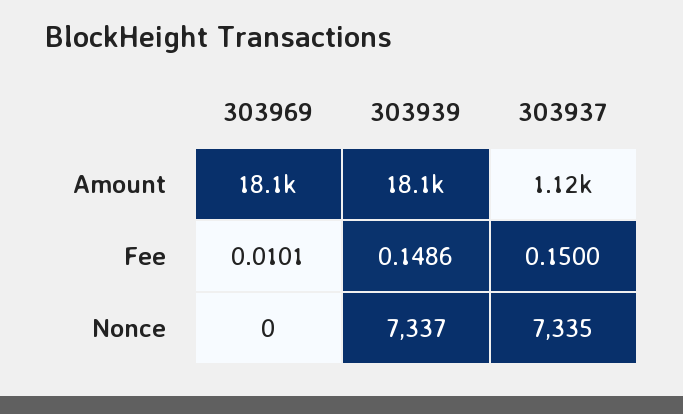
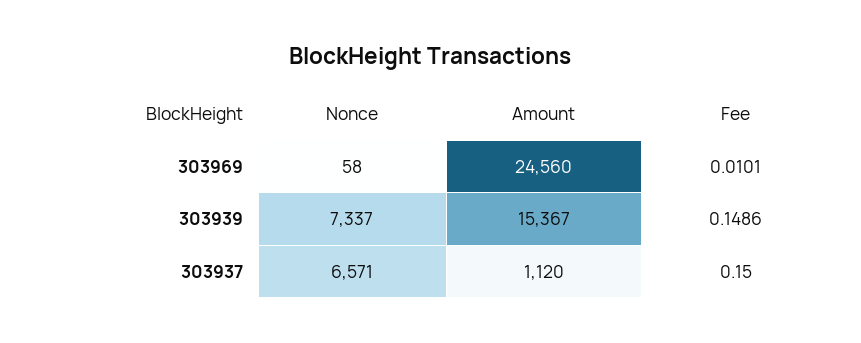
303969, Amount: 18100 -> 24560
303939, Amount: 18100 -> 15367
303969, Nonce: 0 -> 58
303937, Nonce: 7335 -> 6571

